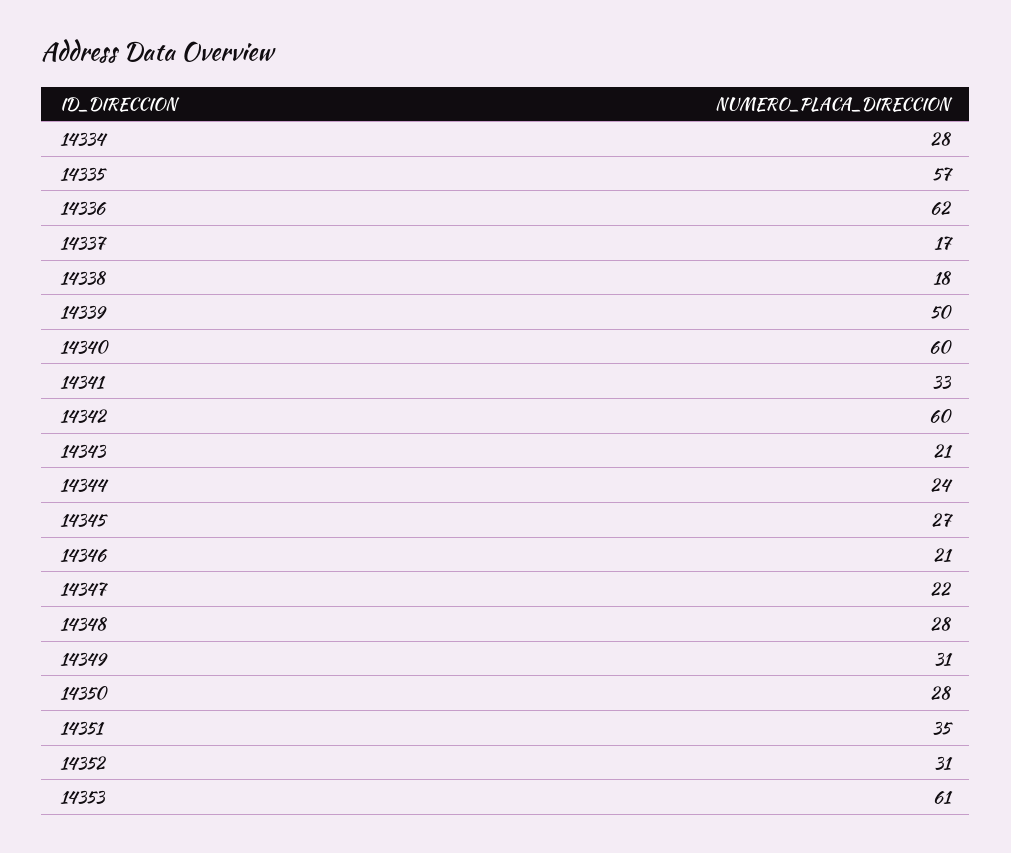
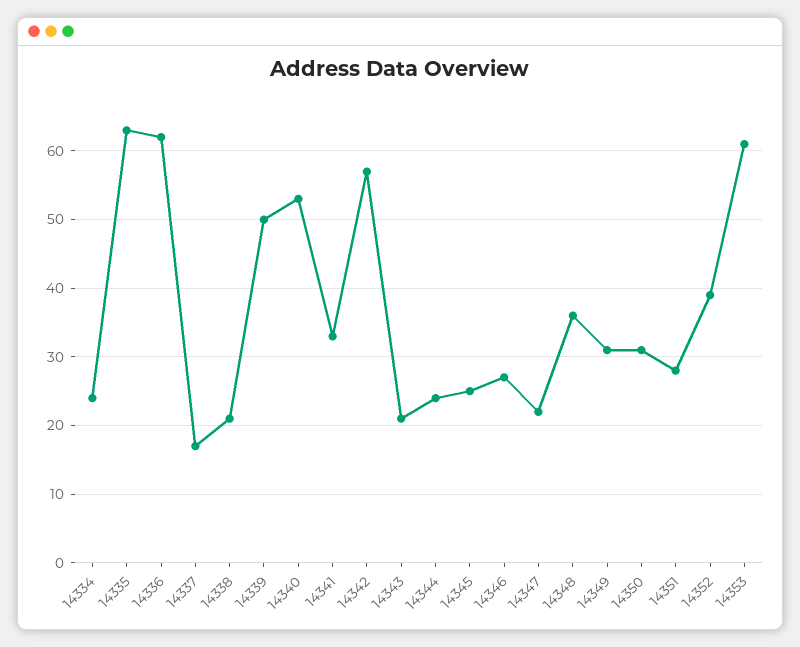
14334: 28 -> 24
14335: 57 -> 63
14338: 18 -> 21
14340: 60 -> 53
14342: 60 -> 57
14345: 27 -> 25
14346: 21 -> 27
14348: 28 -> 36
14350: 28 -> 31
14351: 35 -> 28
14352: 31 -> 39

